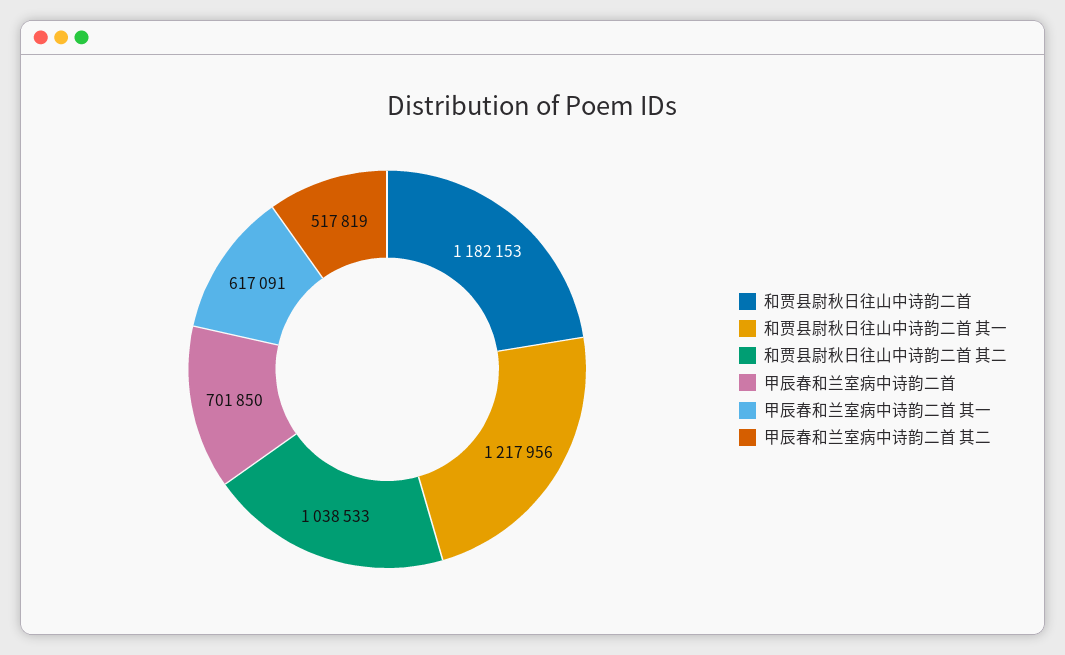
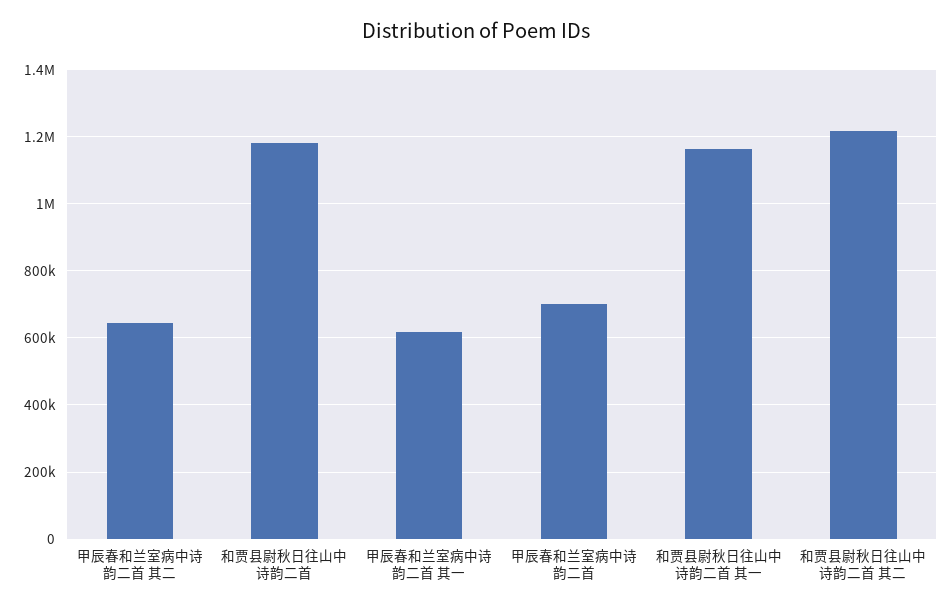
和贾县尉秋日往山中诗韵二首 其一: 1217956 -> 1160000
和贾县尉秋日往山中诗韵二首 其二: 1038533 -> 1220000
甲辰春和兰室病中诗韵二首 其二: 517819 -> 640000

